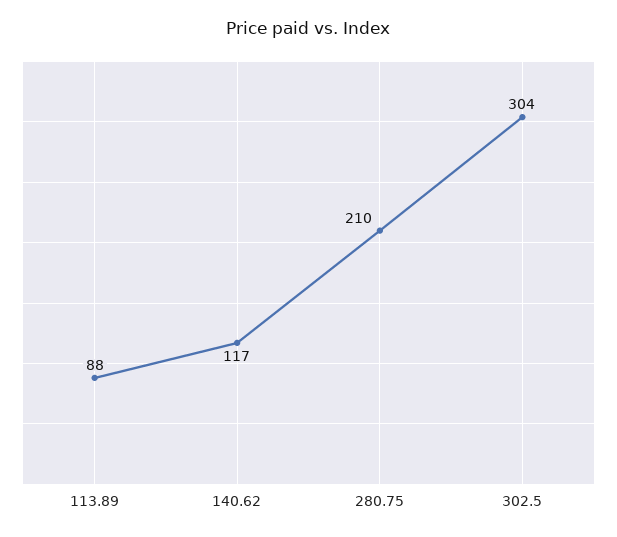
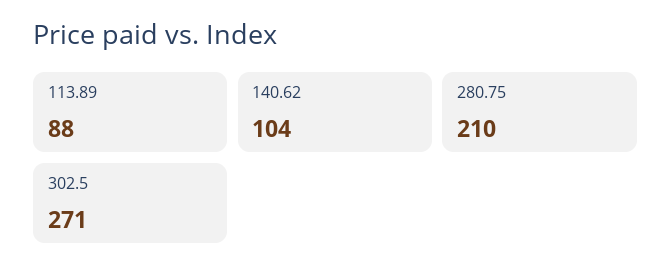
140.62: 117 -> 104
302.5: 304 -> 271

